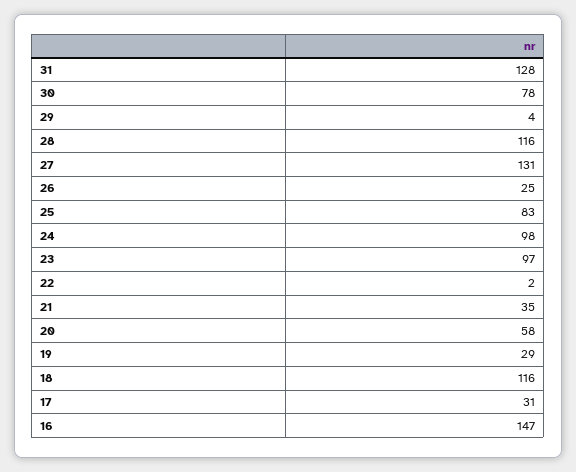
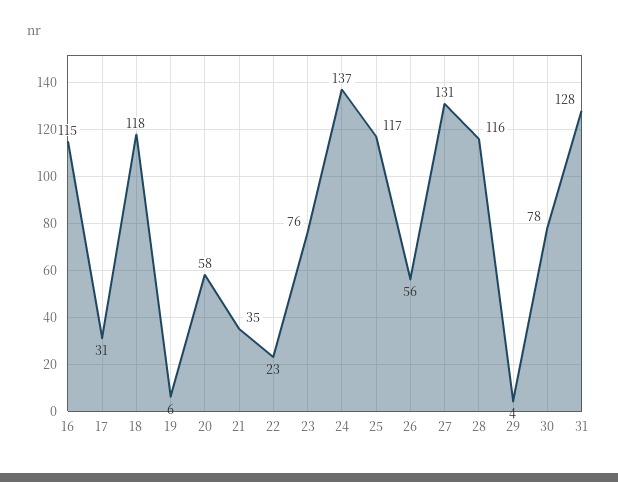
26: 25 -> 56
25: 83 -> 117
24: 98 -> 137
23: 97 -> 76
22: 2 -> 23
19: 29 -> 6
18: 116 -> 118
16: 147 -> 115

